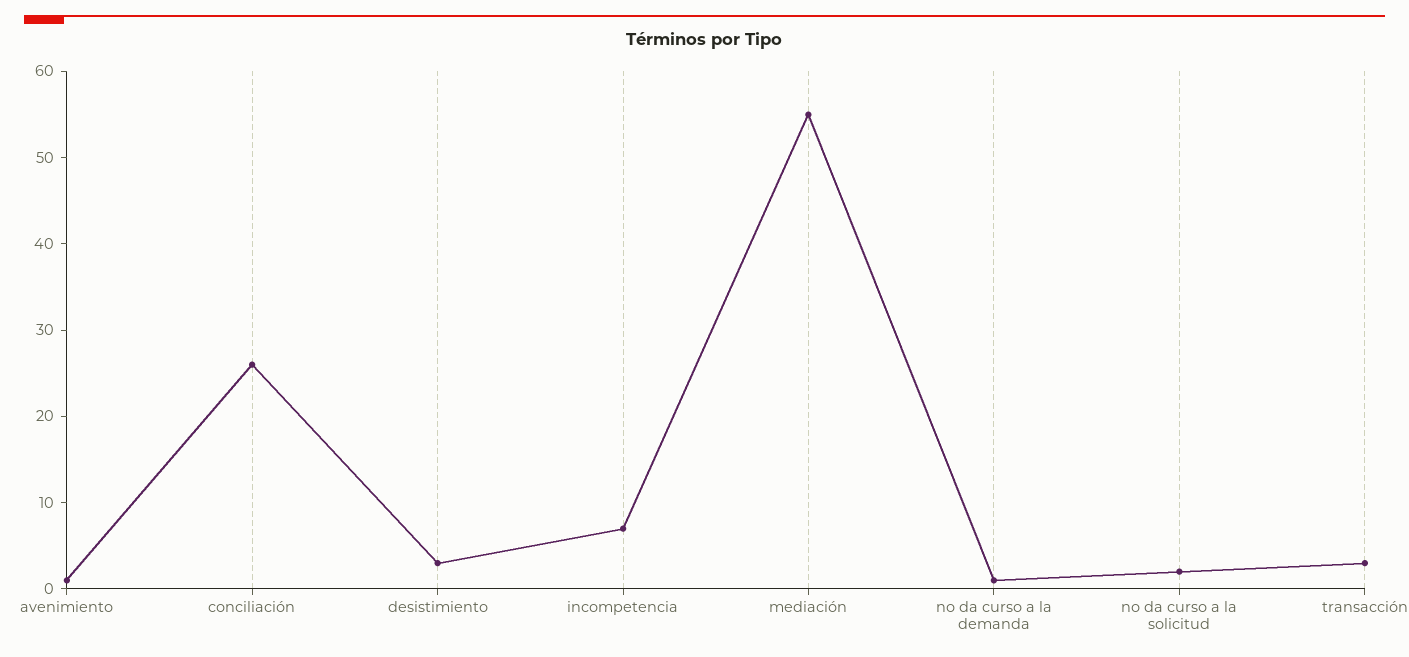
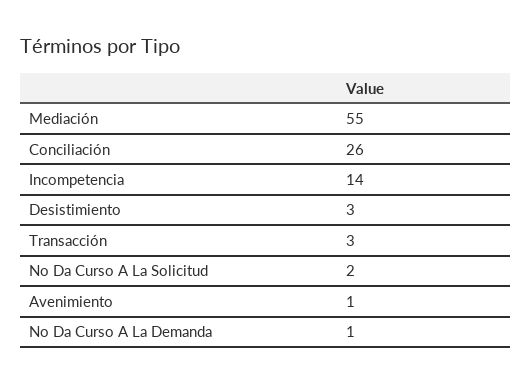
incompetencia: 7 -> 14

